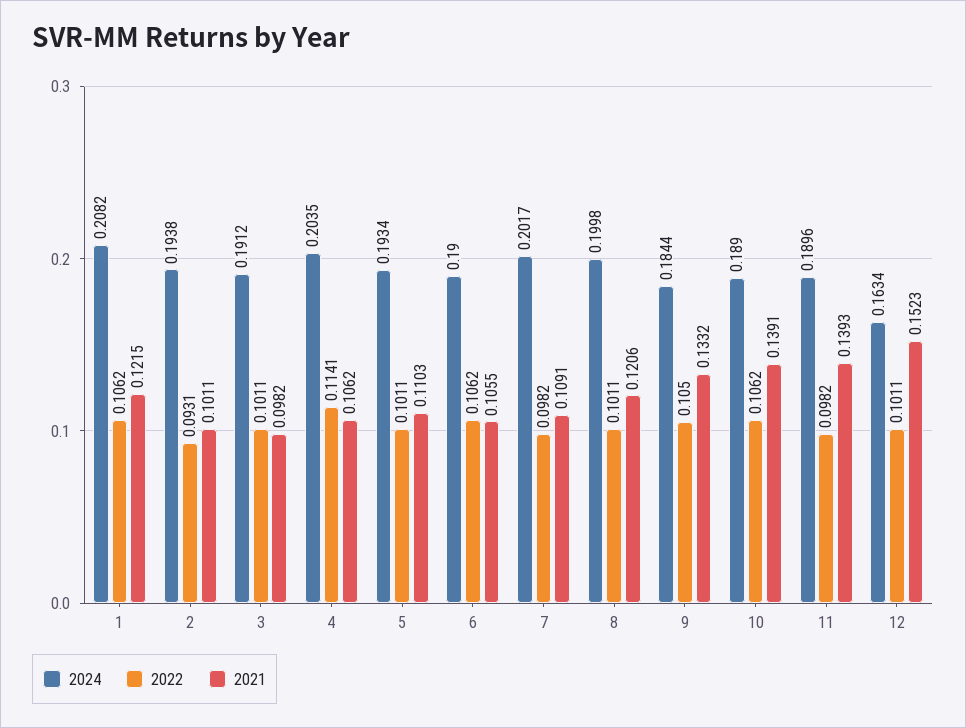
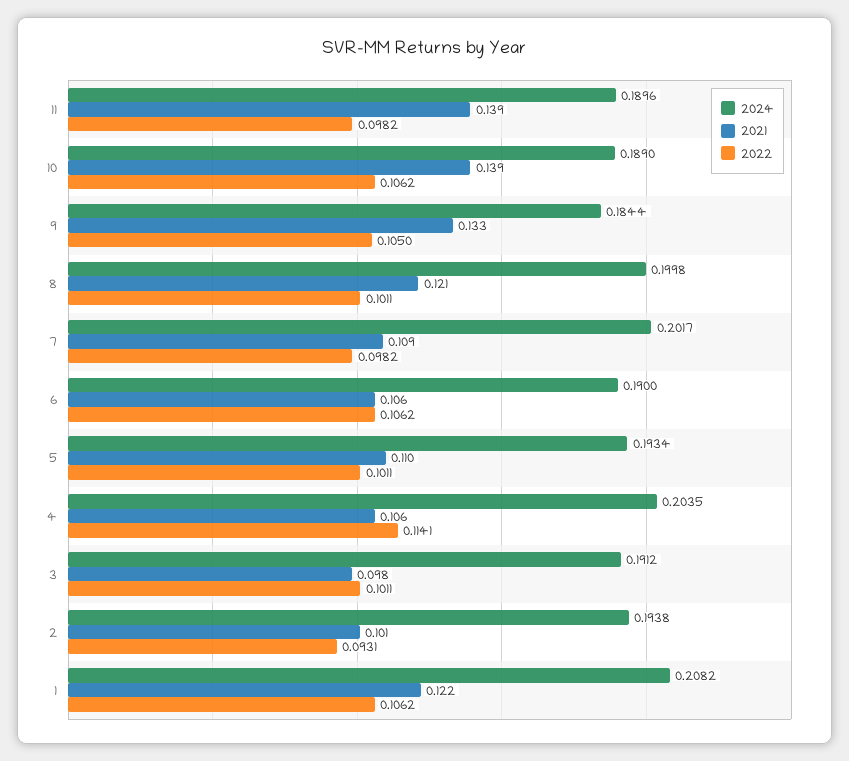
2024, 12: 0.1634 -> none
2022, 12: 0.1011 -> none
2021, 12: 0.1523 -> none

